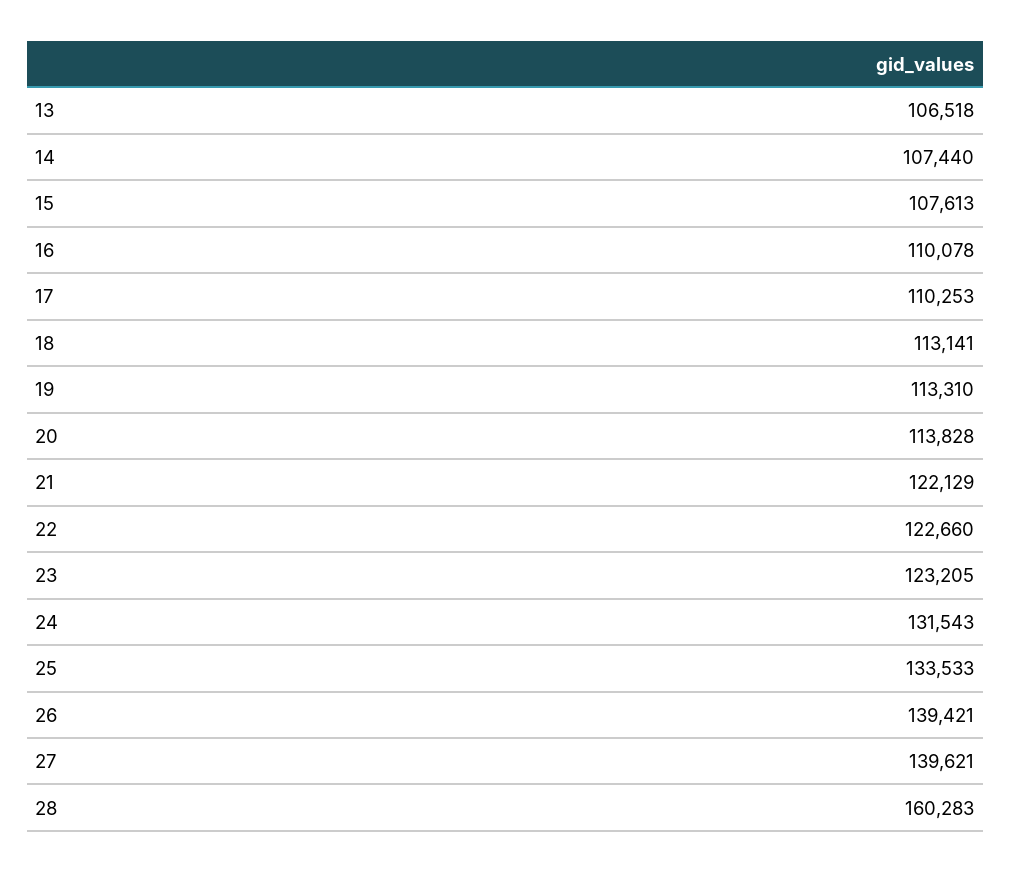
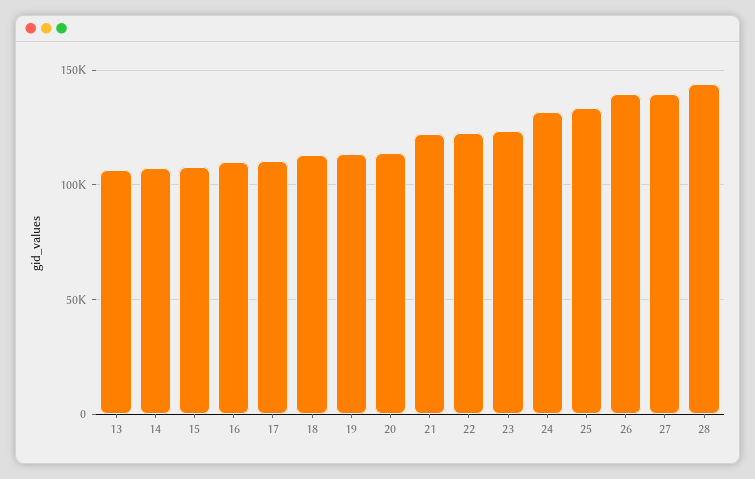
28: 160283 -> 145000

